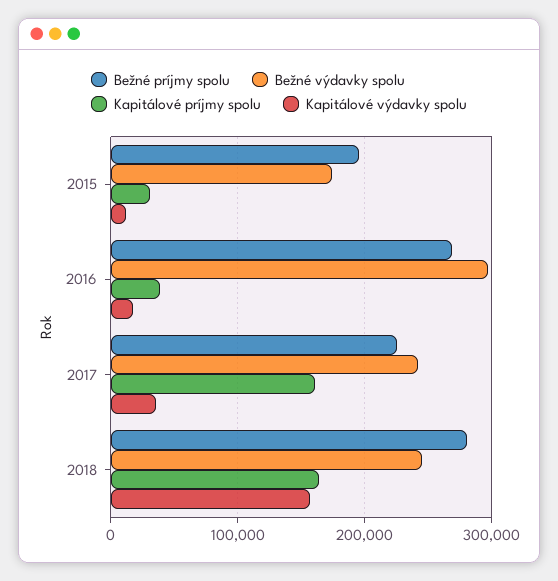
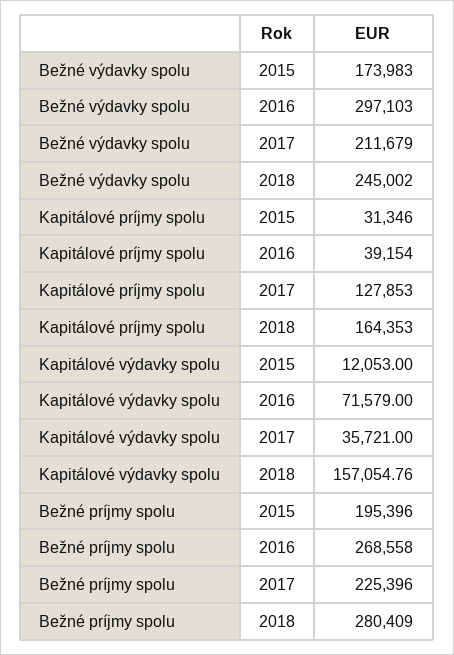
Kapitálové výdavky spolu, 2016: 20000 -> 71579
Bežné výdavky spolu, 2017: 240000 -> 211679
Kapitálové príjmy spolu, 2017: 160000 -> 127853

